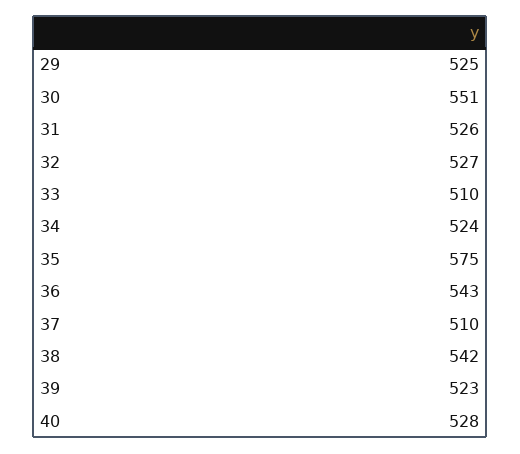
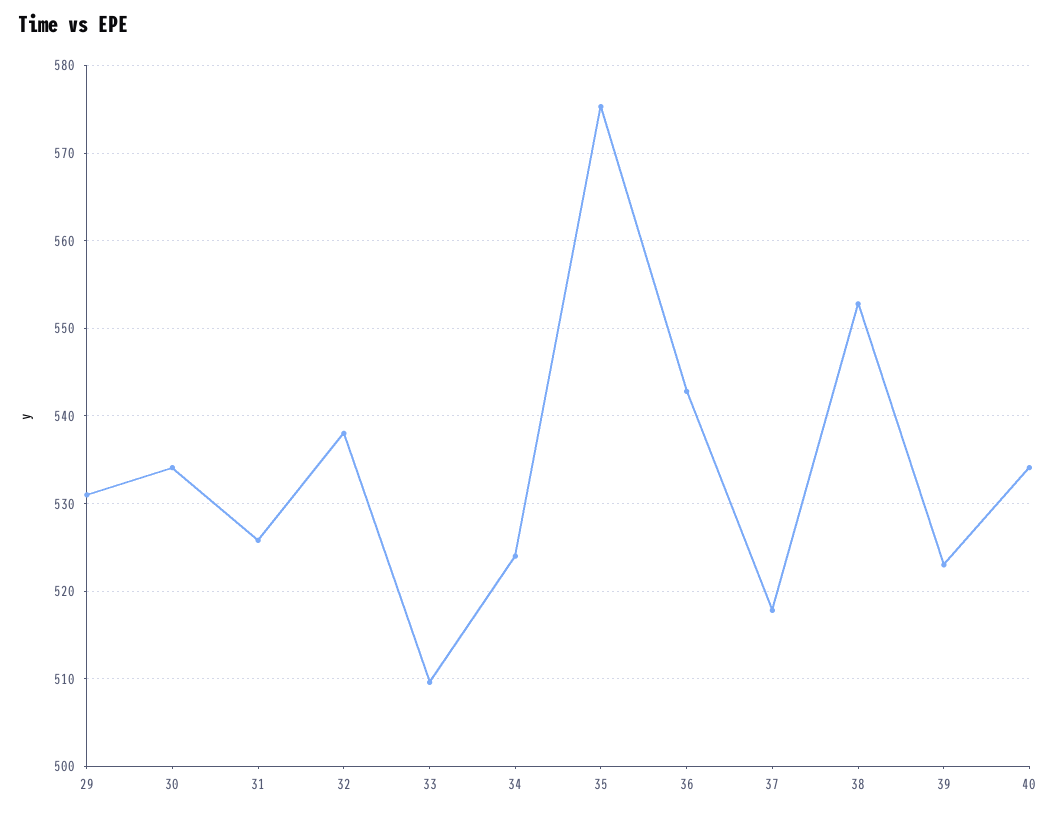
29: 525 -> 531
30: 551 -> 534
32: 527 -> 538
37: 510 -> 518
38: 542 -> 553
40: 528 -> 534

